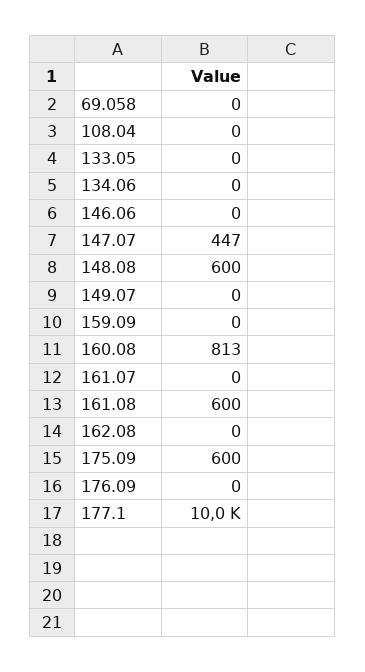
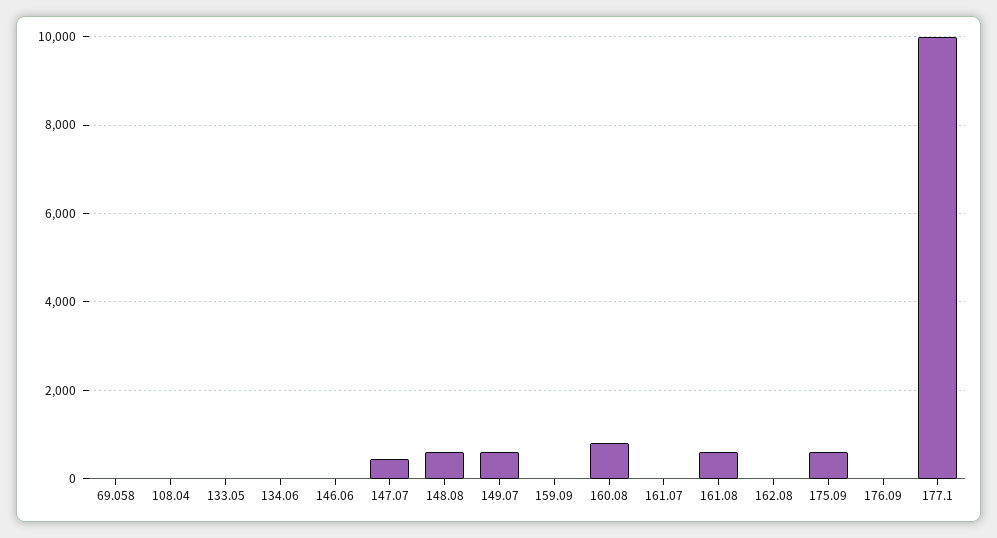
149.07: 0 -> 600

